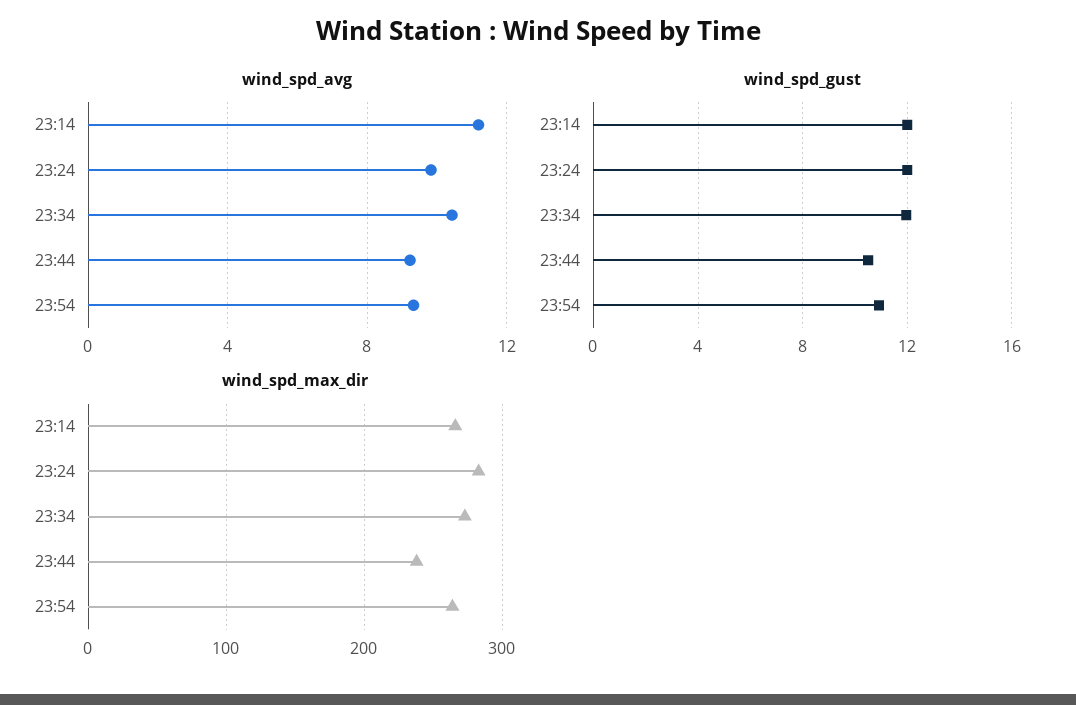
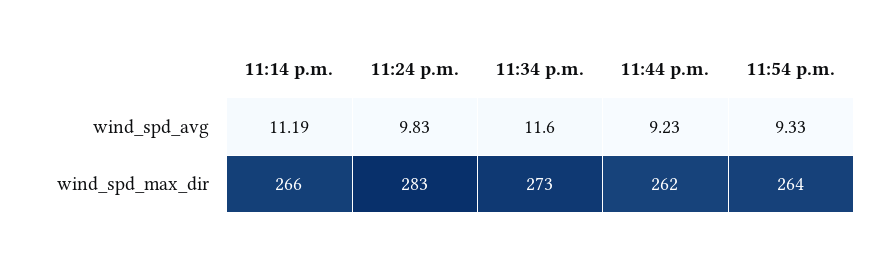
wind_spd_avg, 23:34: 10.5 -> 11.6
wind_spd_gust, 23:14: 12 -> none
wind_spd_gust, 23:24: 12 -> none
wind_spd_gust, 23:34: 12 -> none
wind_spd_gust, 23:44: 10.5 -> none
wind_spd_gust, 23:54: 11 -> none
wind_spd_max_dir, 23:44: 240 -> 262

